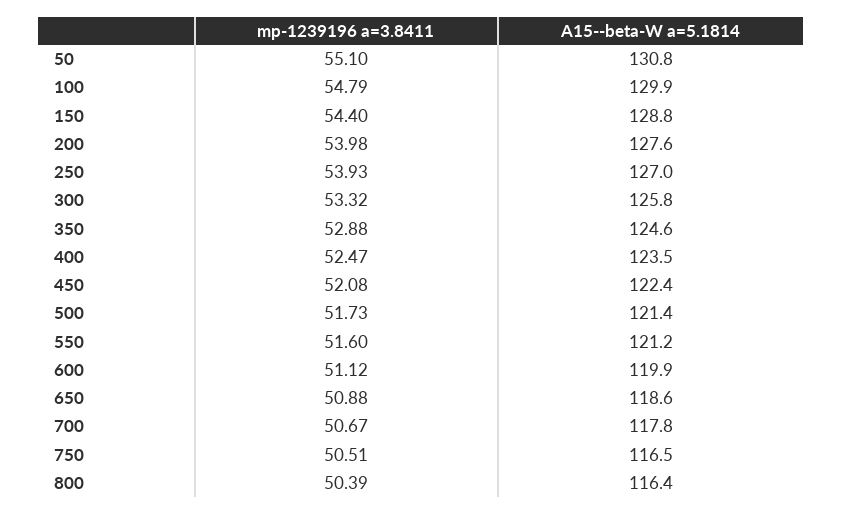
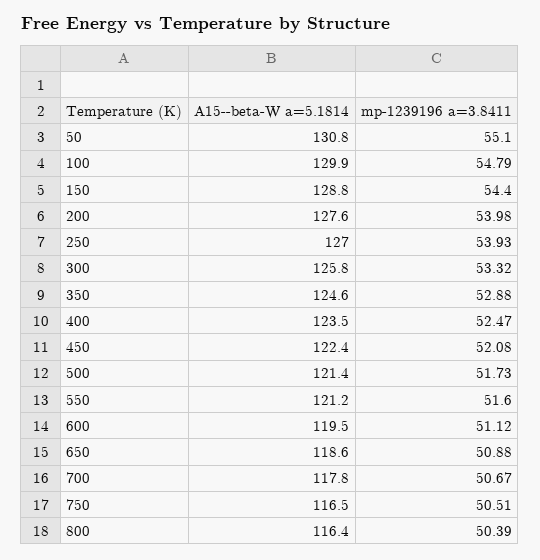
A15--beta-W a=5.1814, 600: 119.9 -> 119.5

